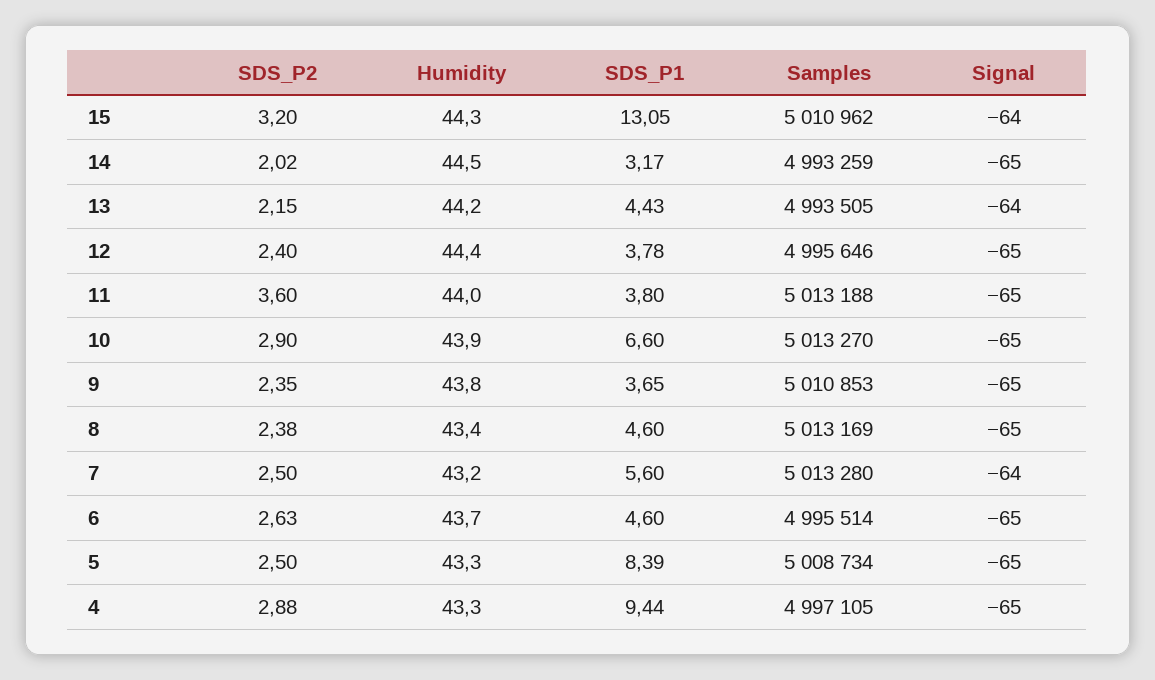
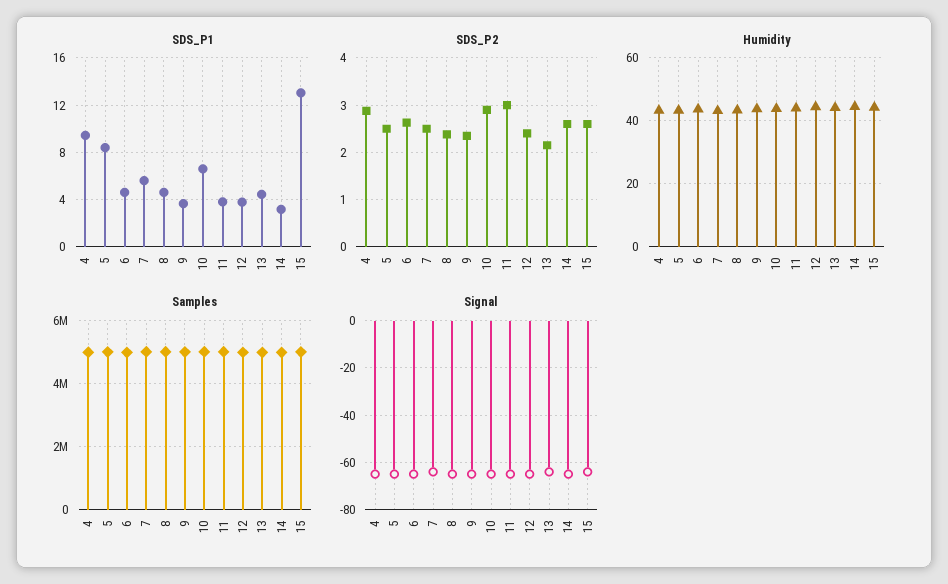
SDS_P2, 15: 3.2 -> 2.6
SDS_P2, 14: 2.02 -> 2.6
SDS_P2, 11: 3.6 -> 3

